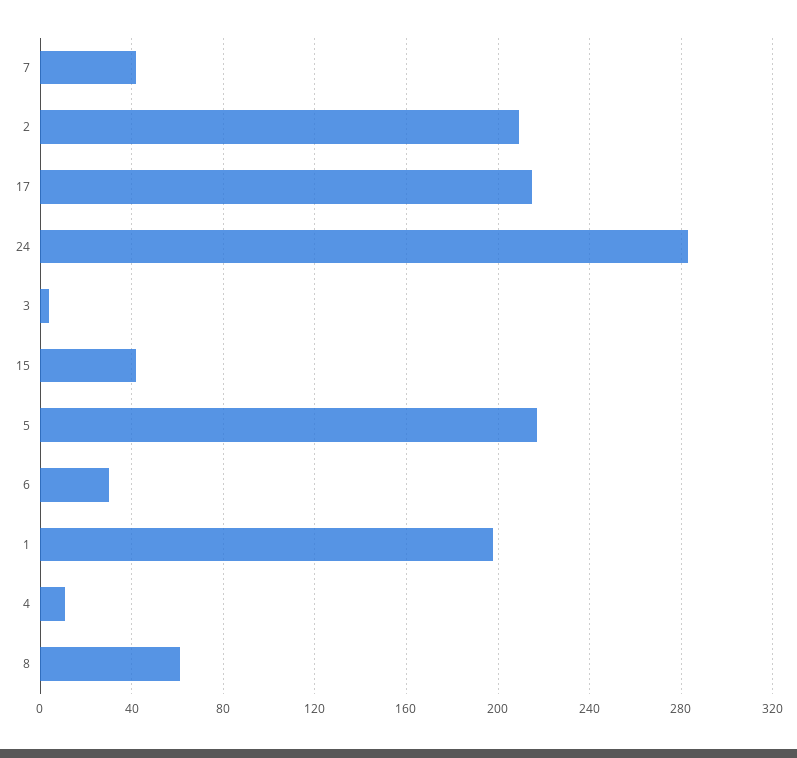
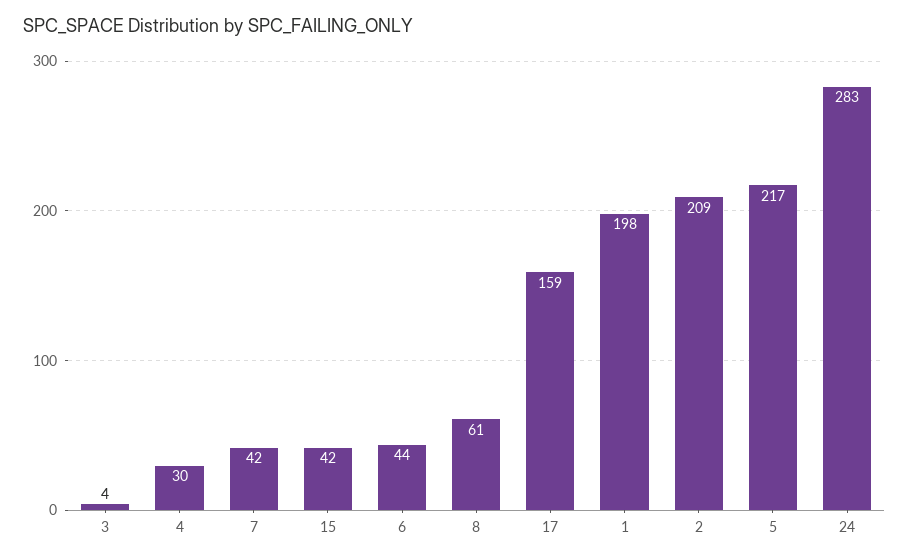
17: 215 -> 159
6: 30 -> 44
4: 10 -> 30

